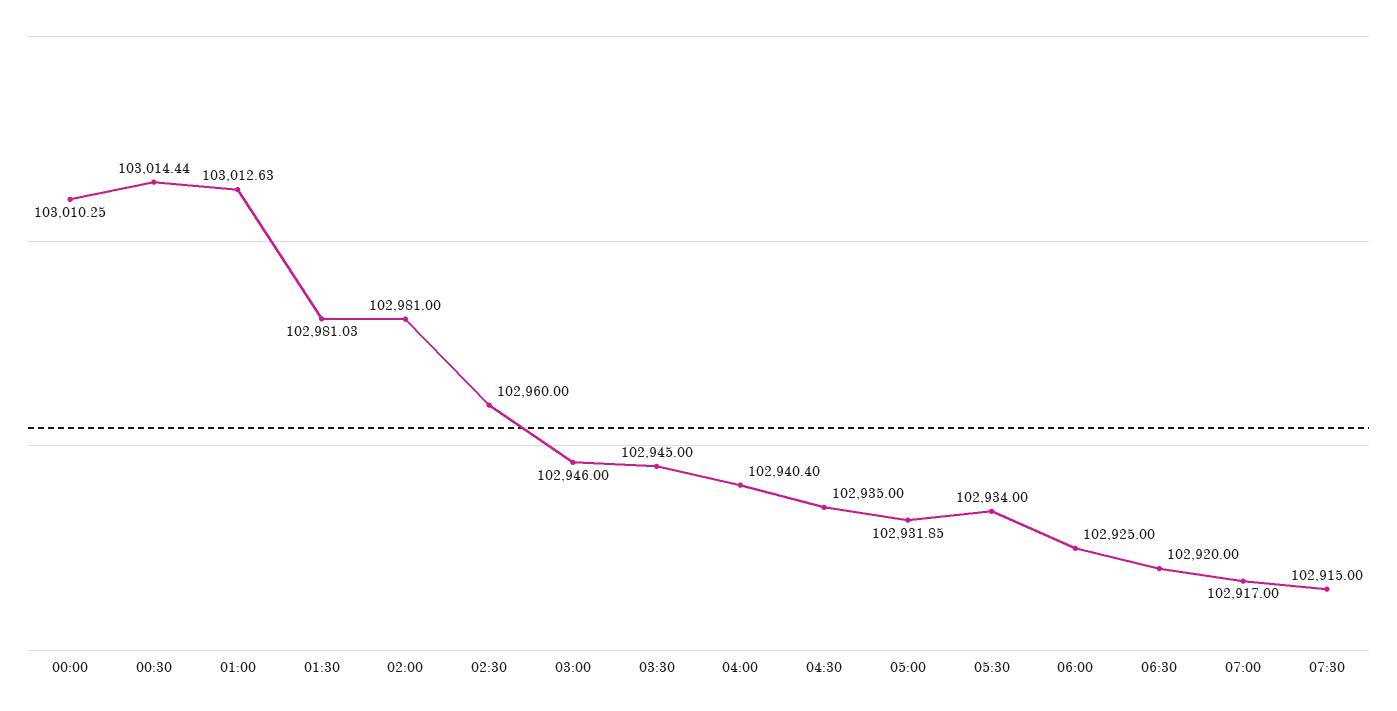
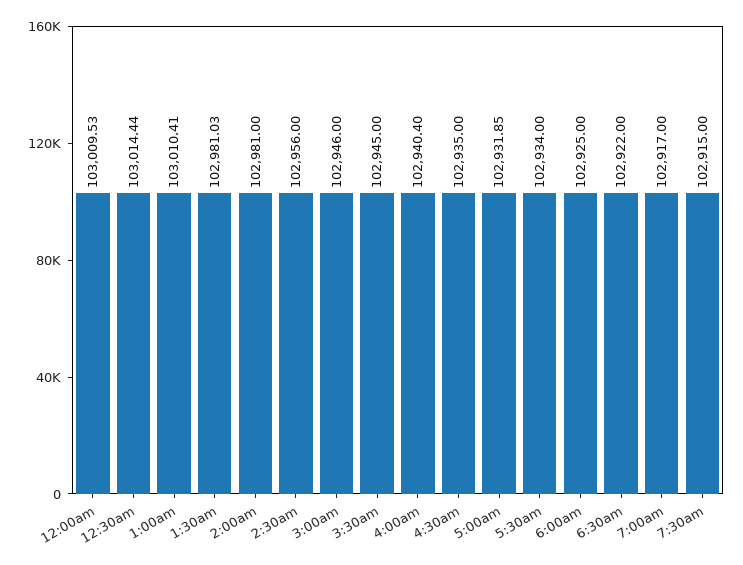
00:00: 103010.25 -> 103009.53
01:00: 103012.63 -> 103010.41
02:30: 102960 -> 102956
06:30: 102920 -> 102922

